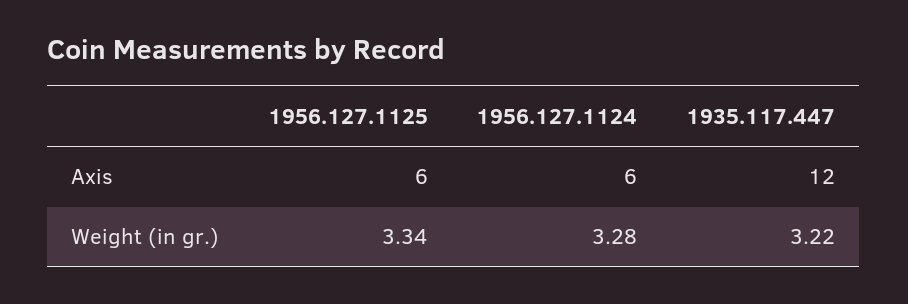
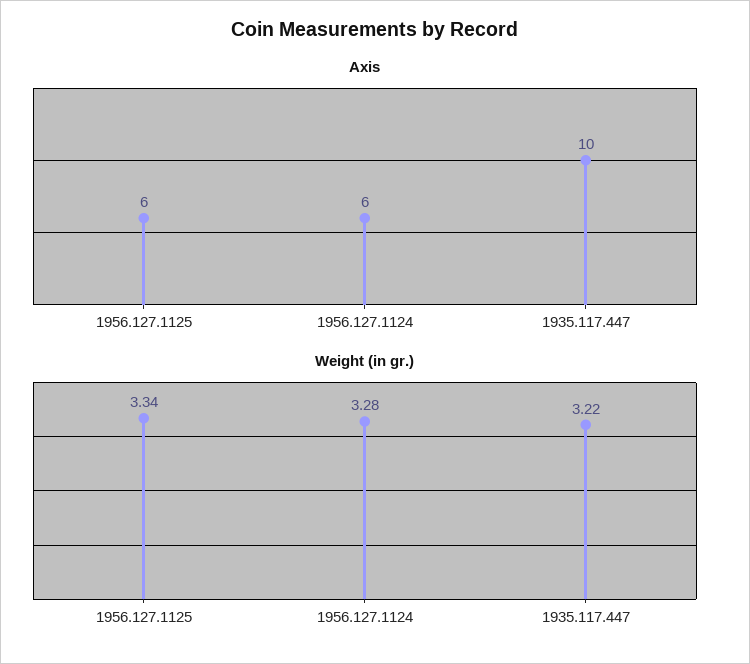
Axis, 1935.117.447: 12 -> 10

